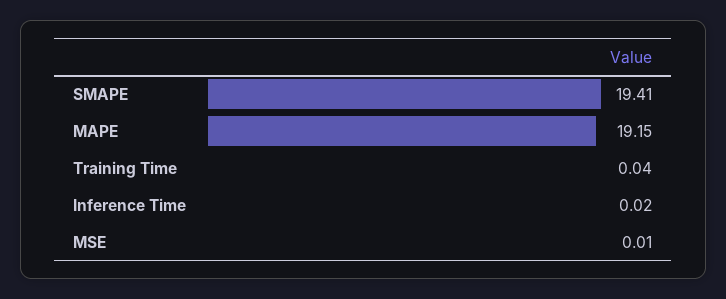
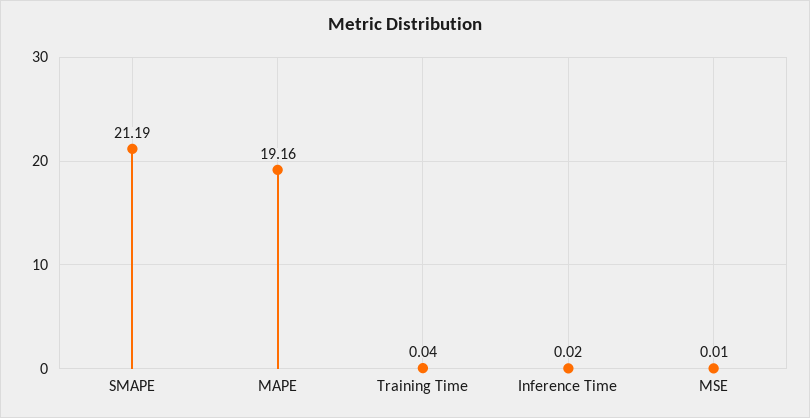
SMAPE: 19.41 -> 21.19
MAPE: 19.15 -> 19.16

